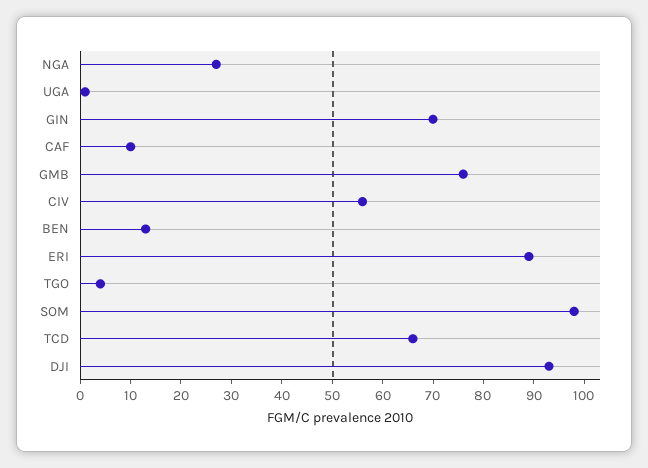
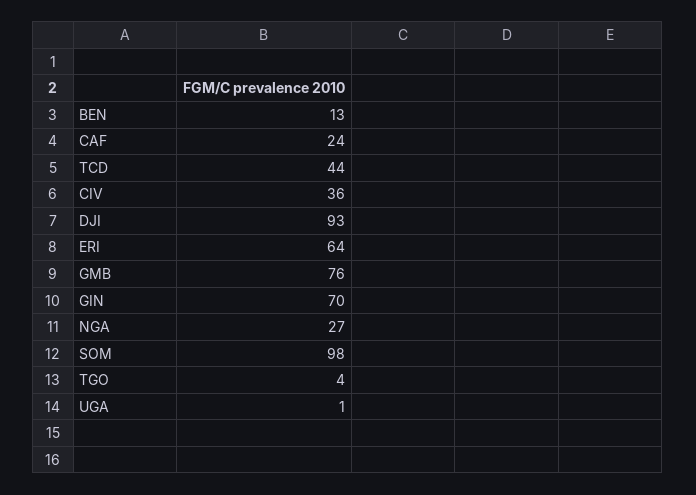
CAF: 10 -> 24
CIV: 55 -> 36
ERI: 90 -> 64
TCD: 65 -> 44

